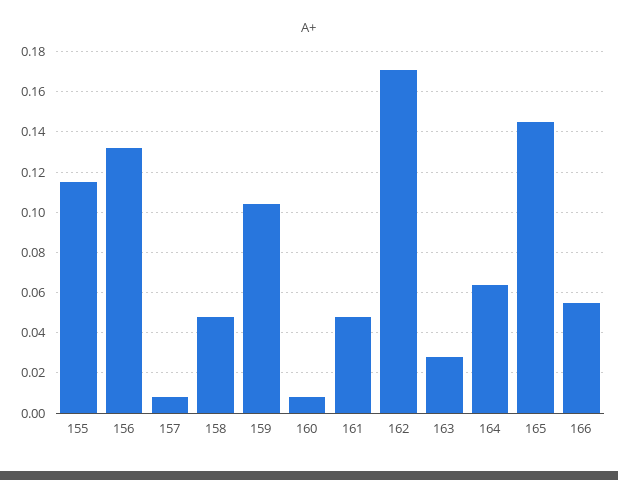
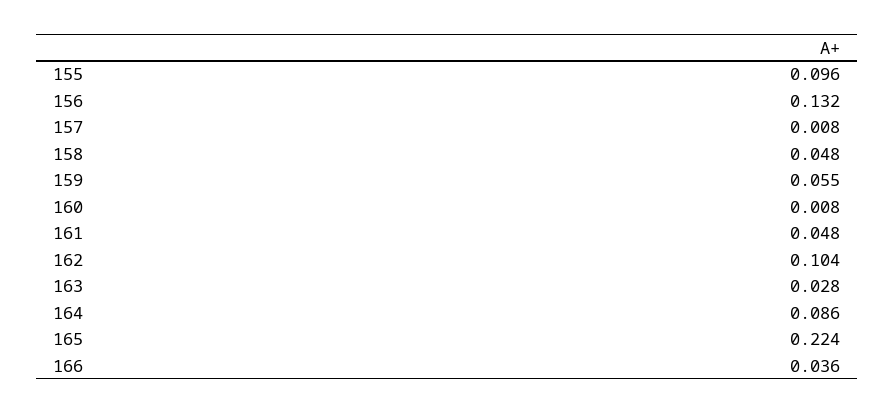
155: 0.115 -> 0.096
159: 0.105 -> 0.055
162: 0.17 -> 0.104
164: 0.065 -> 0.086
165: 0.145 -> 0.224
166: 0.055 -> 0.036

